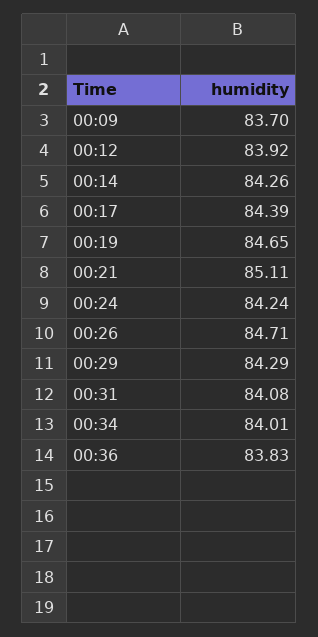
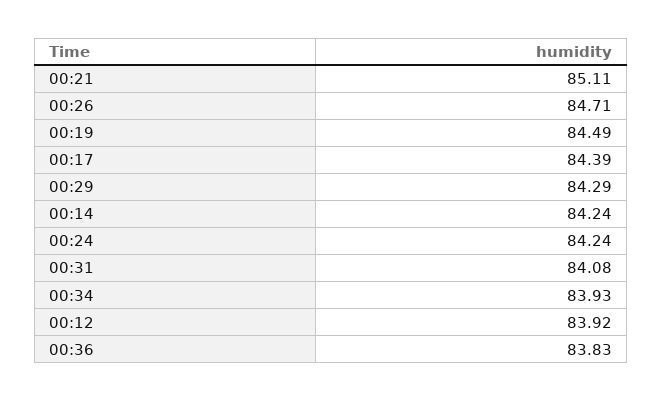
00:09: 83.7 -> none
00:14: 84.26 -> 84.24
00:19: 84.65 -> 84.49
00:34: 84.01 -> 83.93

